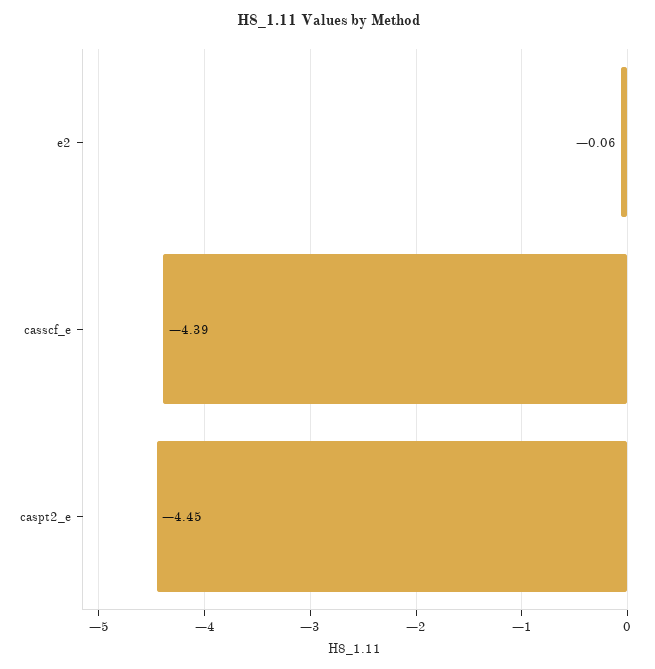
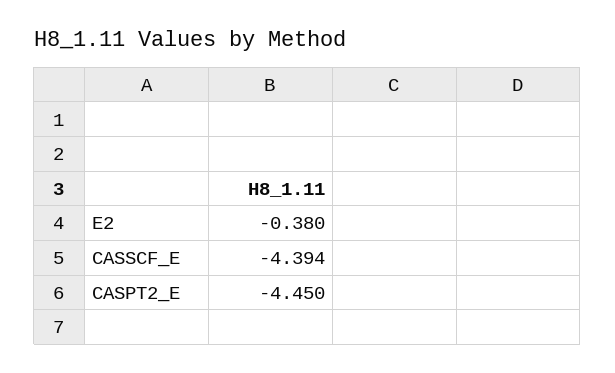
e2: -0.06 -> -0.38

